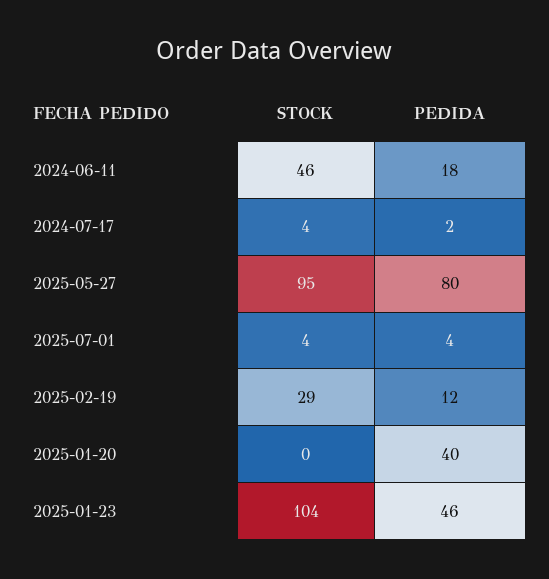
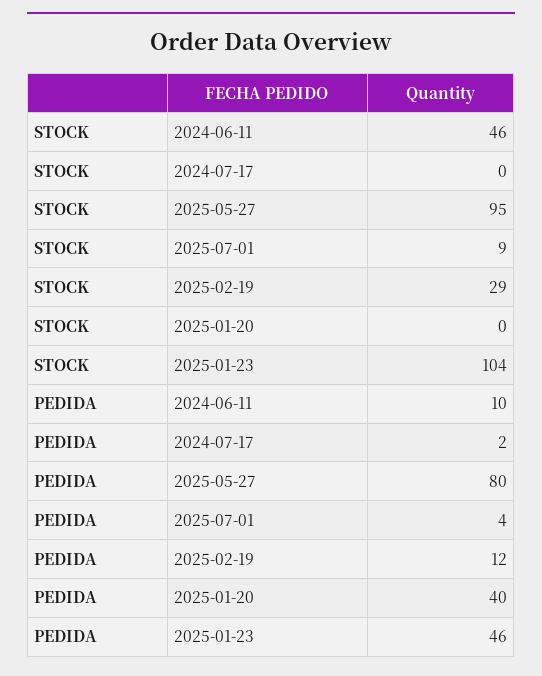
PEDIDA, 2024-06-11: 18 -> 10
STOCK, 2024-07-17: 4 -> 0
STOCK, 2025-07-01: 4 -> 9

